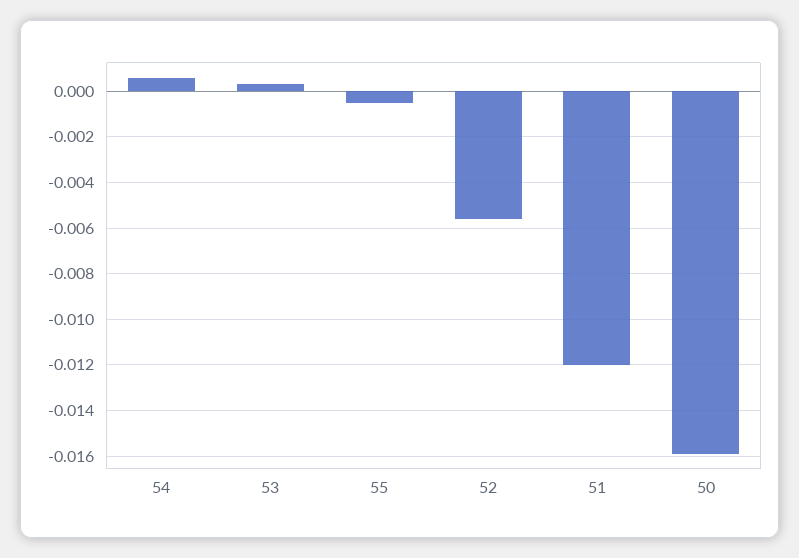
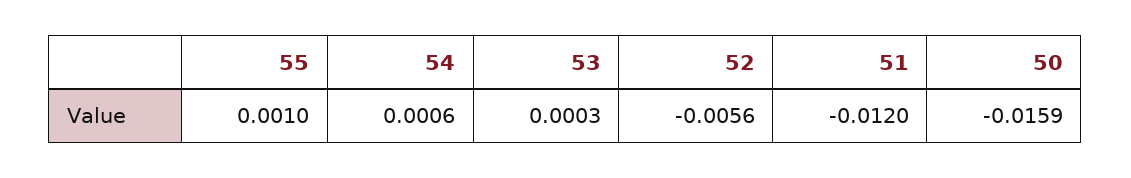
55: -0.0005 -> 0.001

